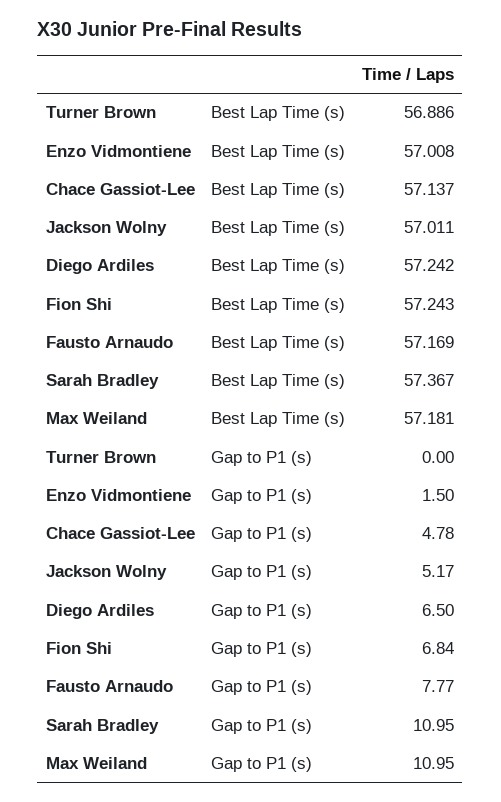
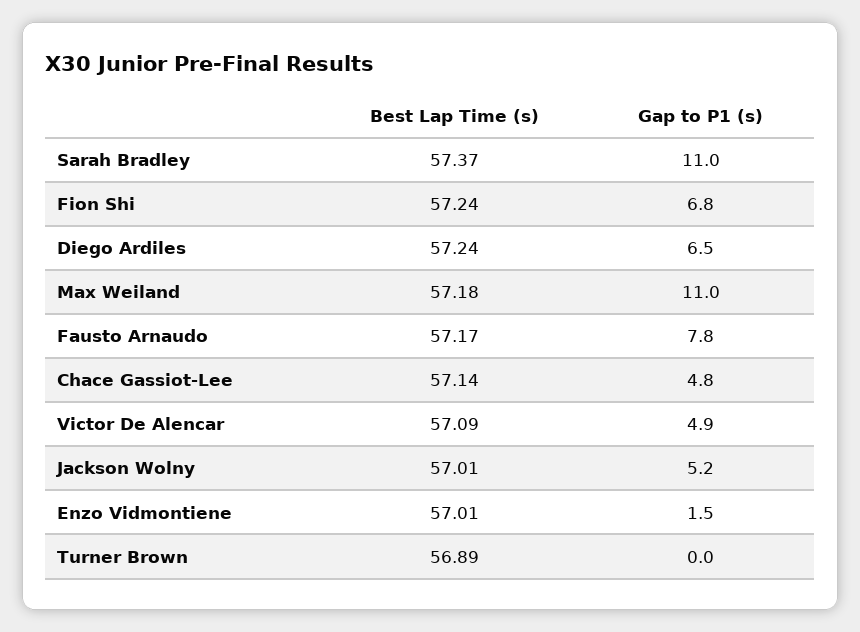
Victor De Alencar, Best Lap Time (s): none -> 57.09
Victor De Alencar, Gap to P1 (s): none -> 4.9

